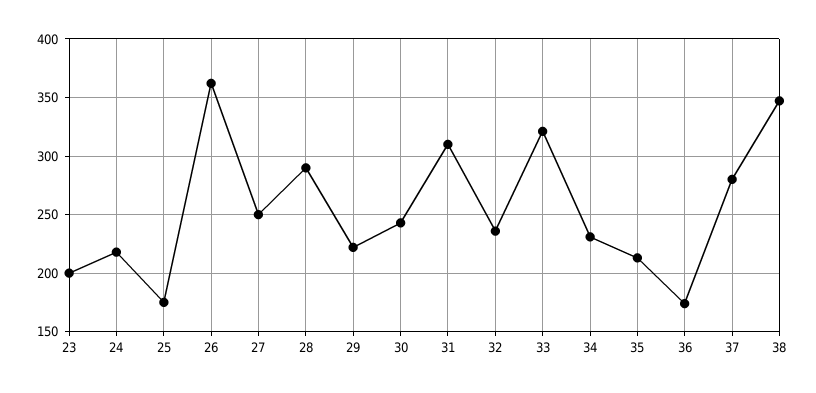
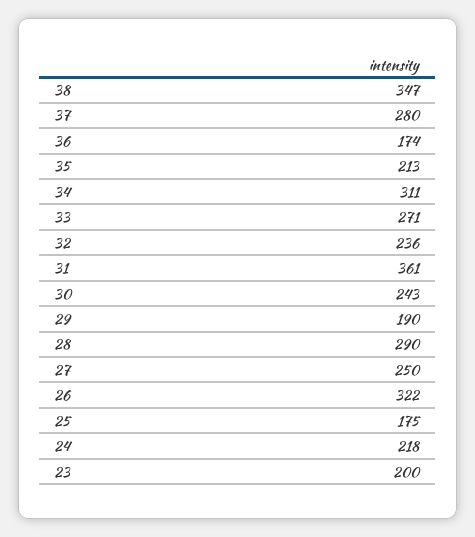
26: 360 -> 322
29: 220 -> 190
31: 310 -> 361
33: 320 -> 271
34: 230 -> 311

